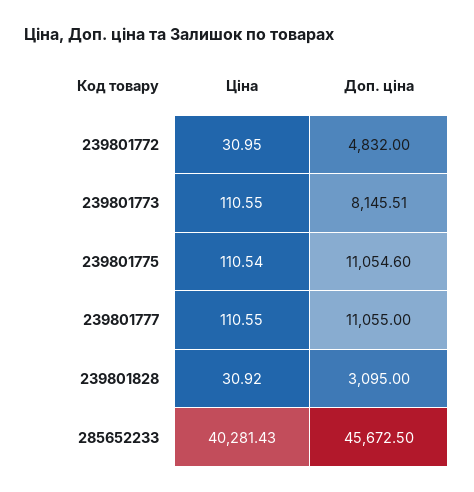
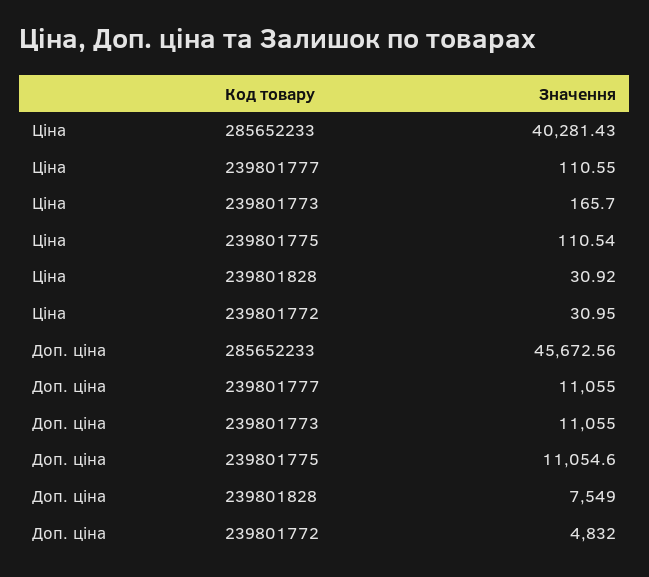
Ціна, 239801773: 110.55 -> 165.7
Доп. ціна, 239801773: 8145.51 -> 11055
Доп. ціна, 239801828: 3095 -> 7549
Доп. ціна, 285652233: 45672.5 -> 45672.56

